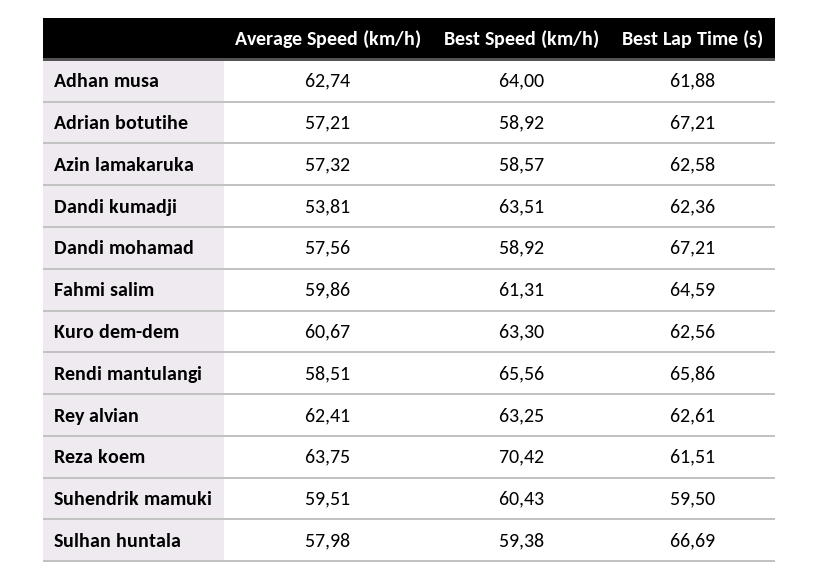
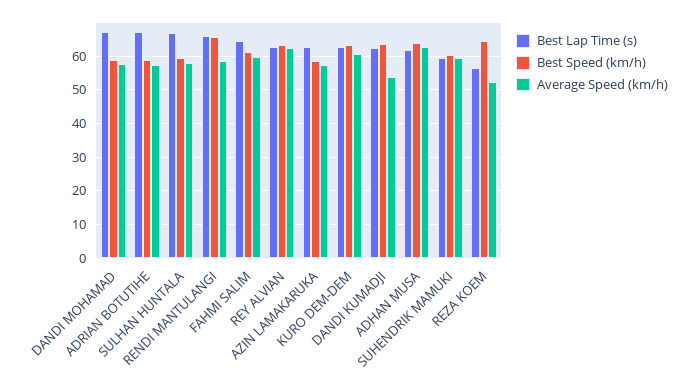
Average Speed (km/h), Reza koem: 63.75 -> 52
Best Speed (km/h), Reza koem: 70.42 -> 64
Best Lap Time (s), Reza koem: 61.51 -> 56

